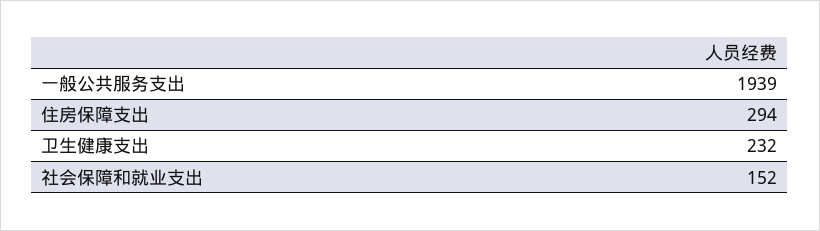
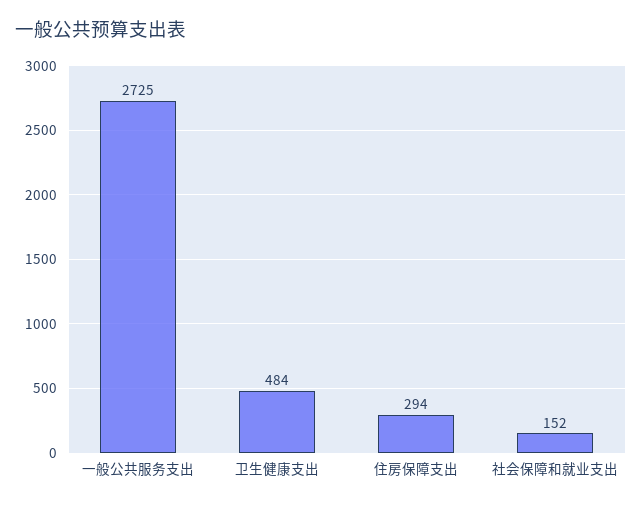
一般公共服务支出: 1939 -> 2725
卫生健康支出: 232 -> 484

